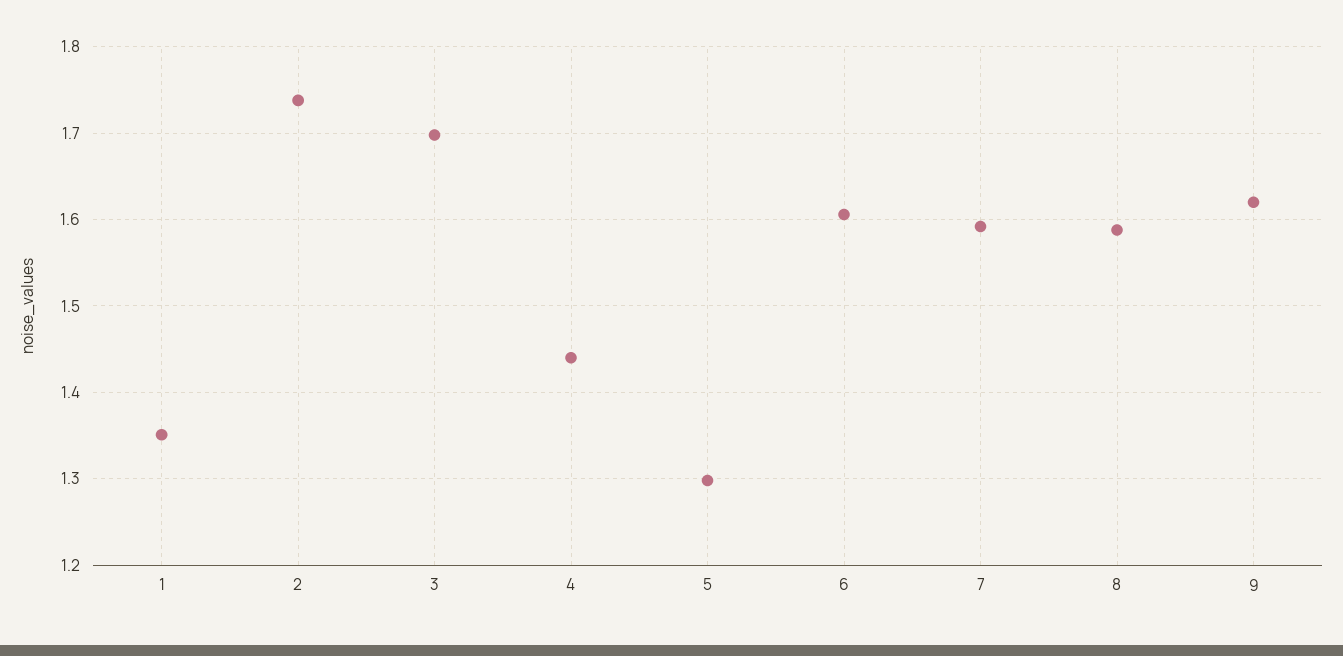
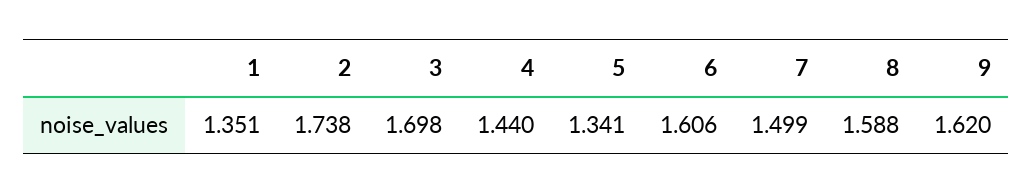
5: 1.3 -> 1.341
7: 1.59 -> 1.499

